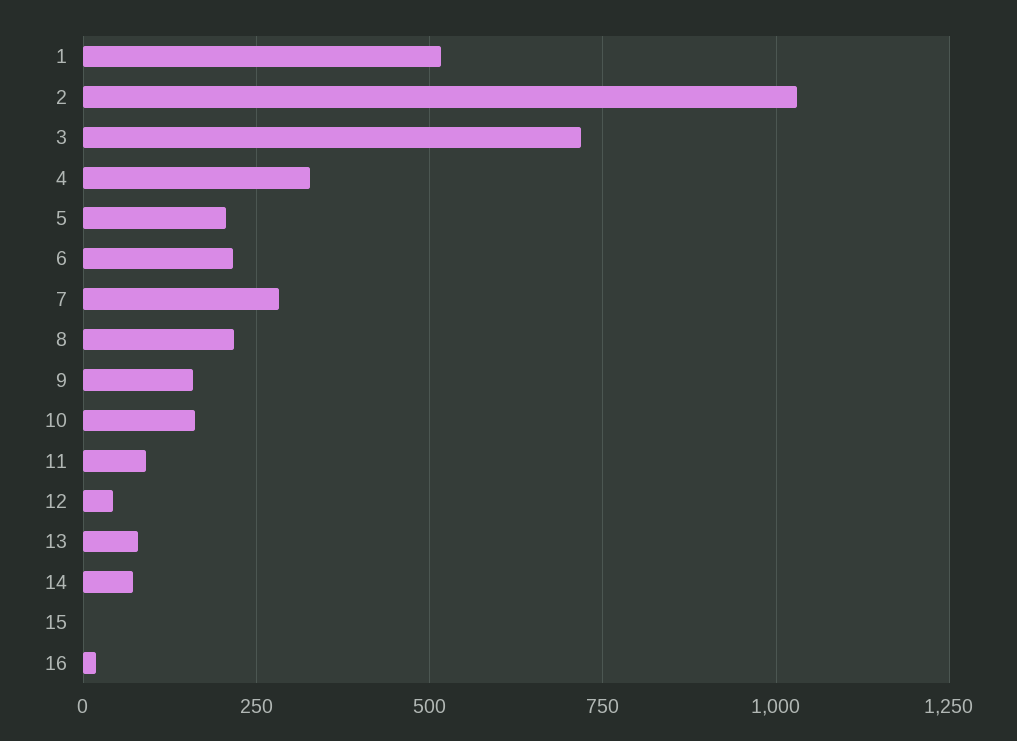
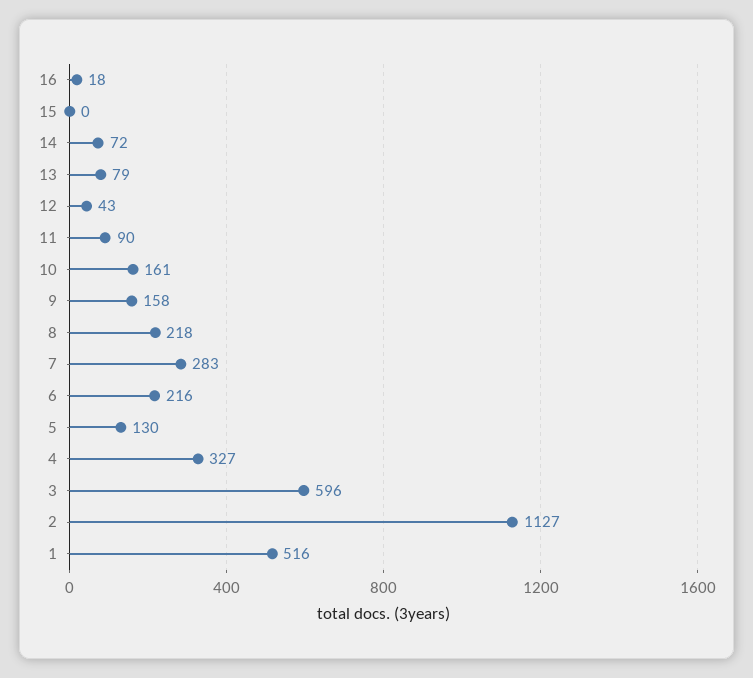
2: 1025 -> 1127
3: 725 -> 596
5: 200 -> 130

